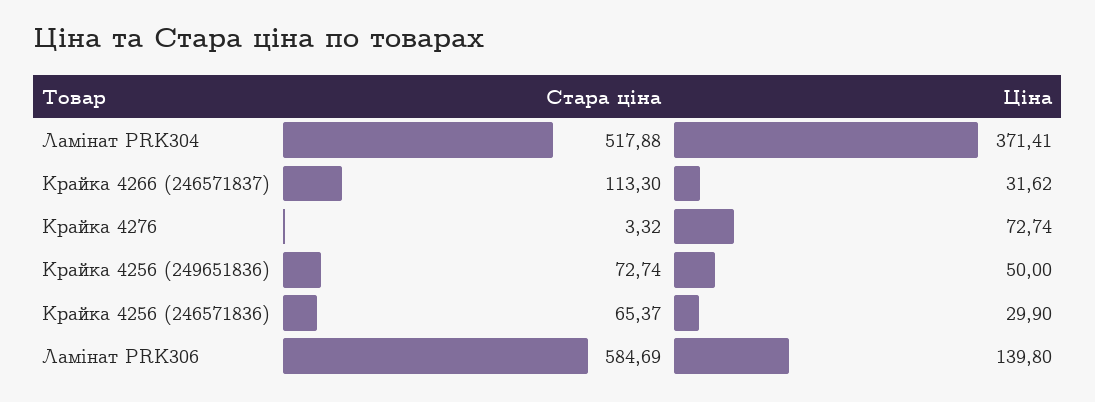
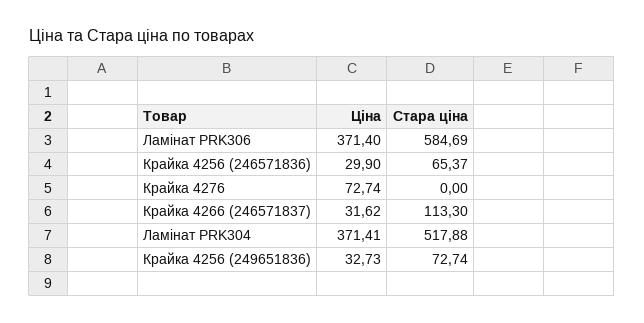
Стара ціна, Крайка 4276: 3.32 -> 0
Ціна, Крайка 4256 (249651836): 50 -> 32.73
Ціна, Ламінат PRK306: 139.8 -> 371.4

